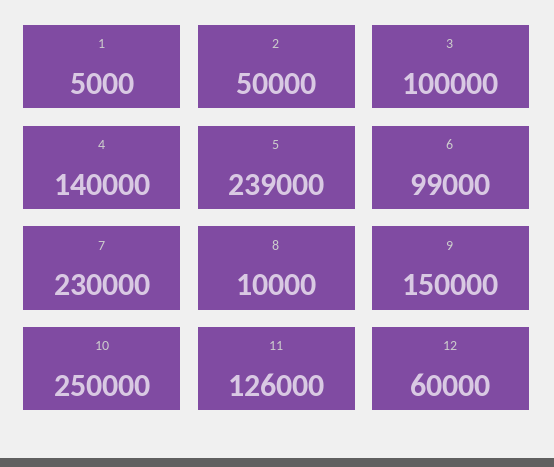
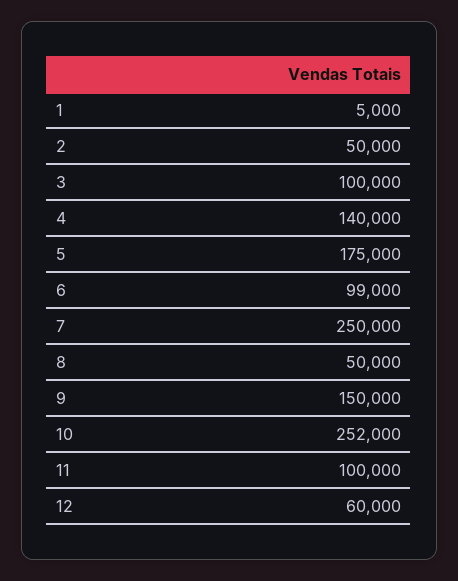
5: 239000 -> 175000
7: 230000 -> 250000
8: 10000 -> 50000
10: 250000 -> 252000
11: 126000 -> 100000

